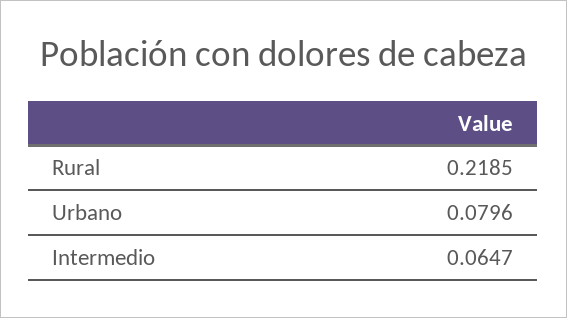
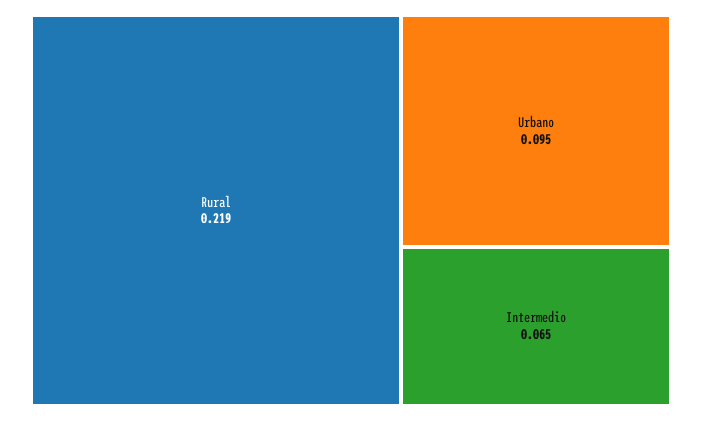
Urbano: 0.0796 -> 0.095

